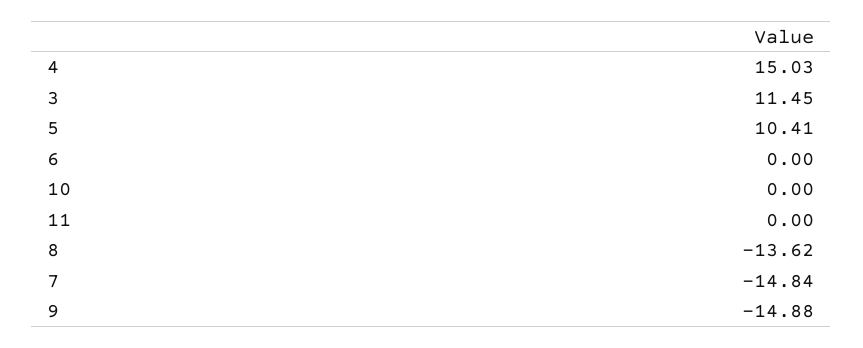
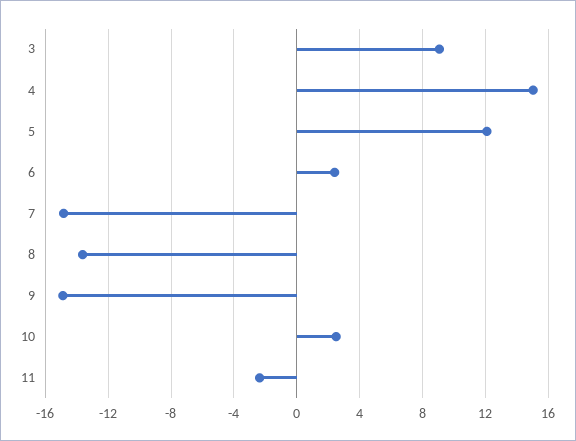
3: 11.45 -> 9
5: 10.41 -> 12
6: 0 -> 2.5
10: 0 -> 2.5
11: 0 -> -2.5

